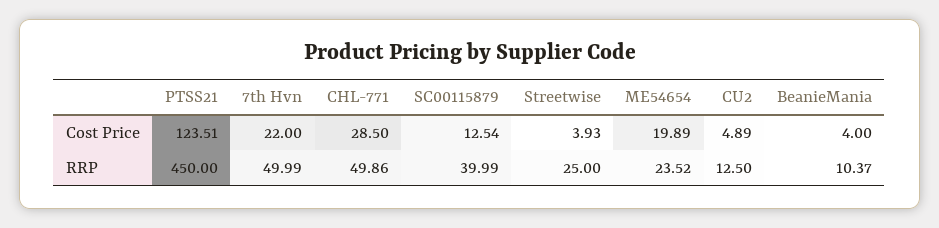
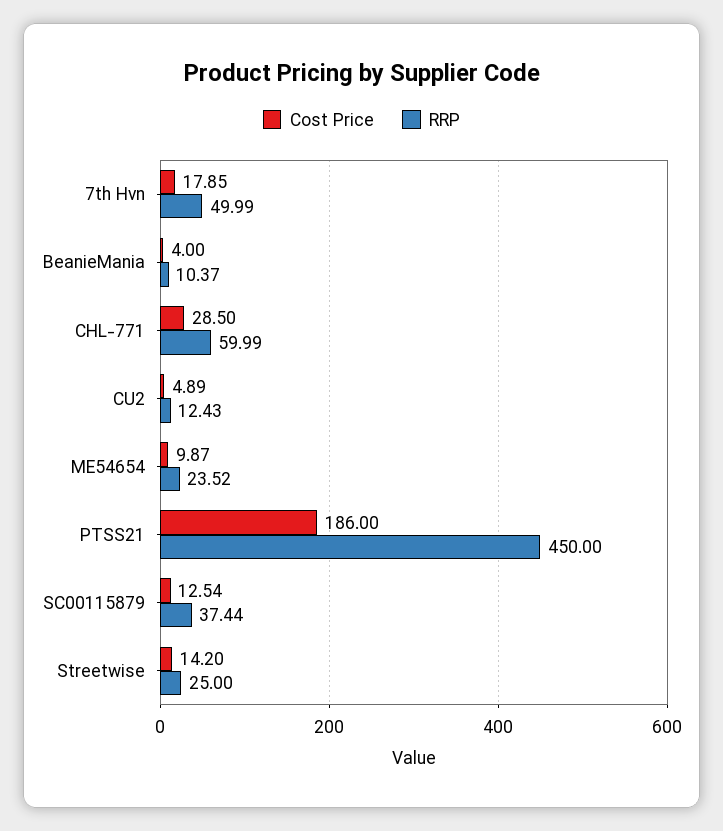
Cost Price, PTSS21: 123.51 -> 186
Cost Price, 7th Hvn: 22 -> 17.85
Cost Price, Streetwise: 3.93 -> 14.2
Cost Price, ME54654: 19.89 -> 9.87
RRP, CHL-771: 49.86 -> 59.99
RRP, SC00115879: 39.99 -> 37.44
RRP, CU2: 12.5 -> 12.43

